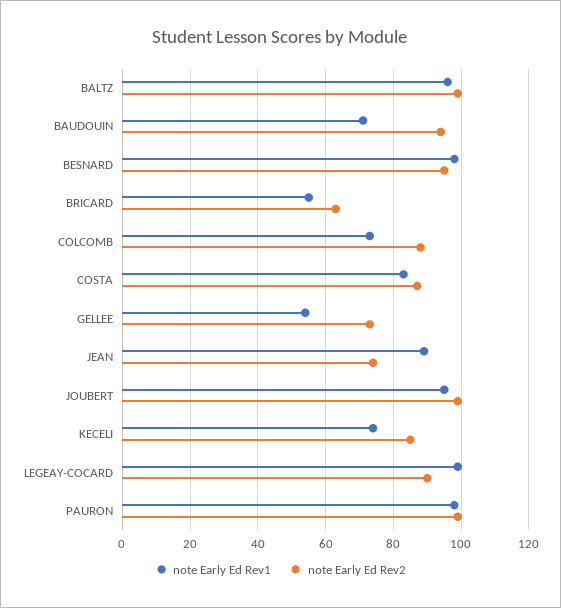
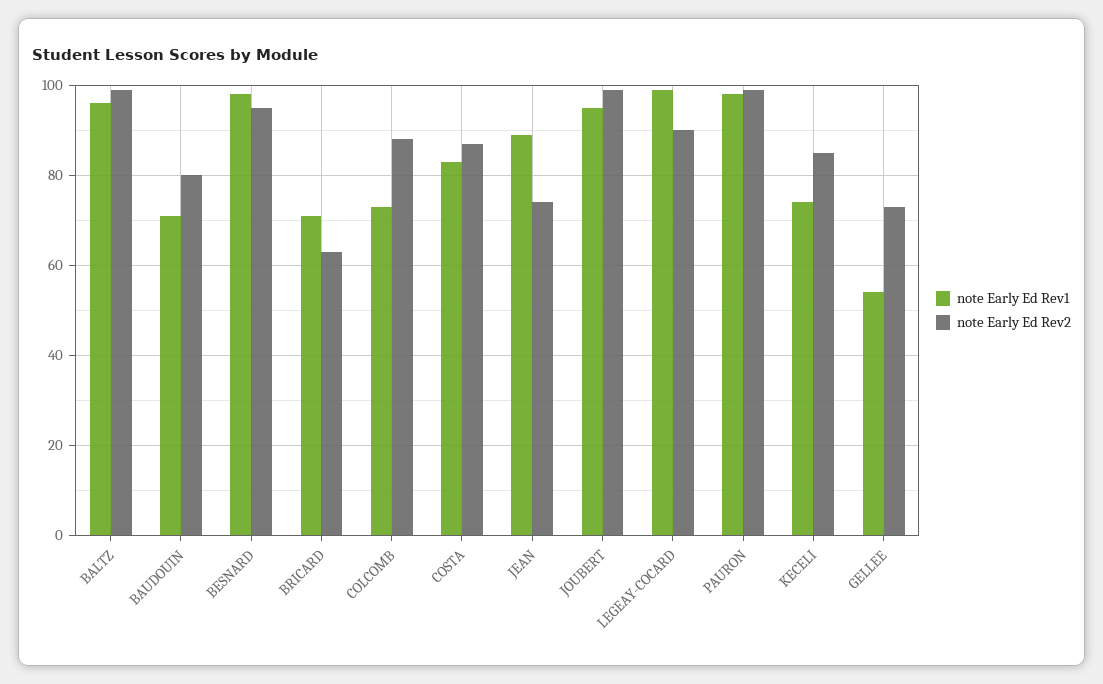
note Early Ed Rev2, BAUDOUIN: 95 -> 80
note Early Ed Rev1, BRICARD: 55 -> 70

